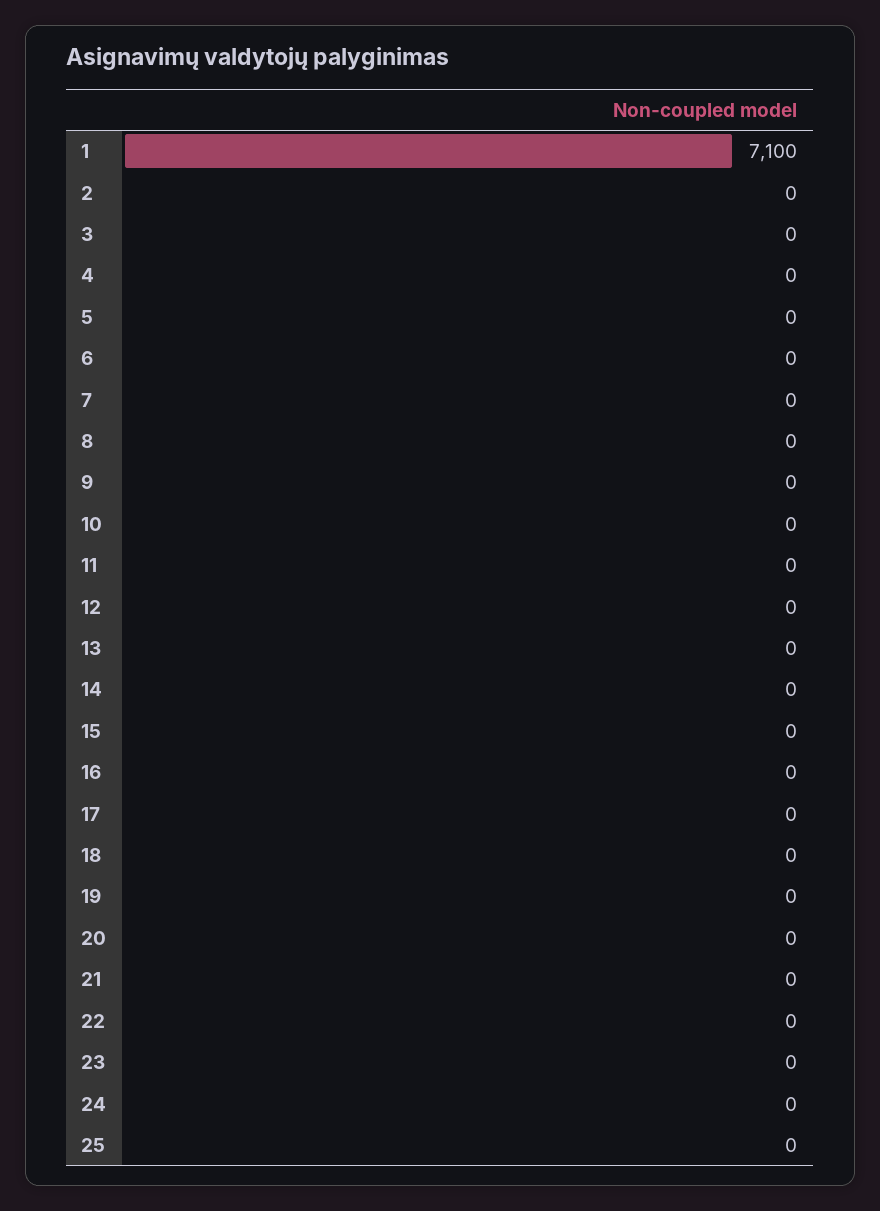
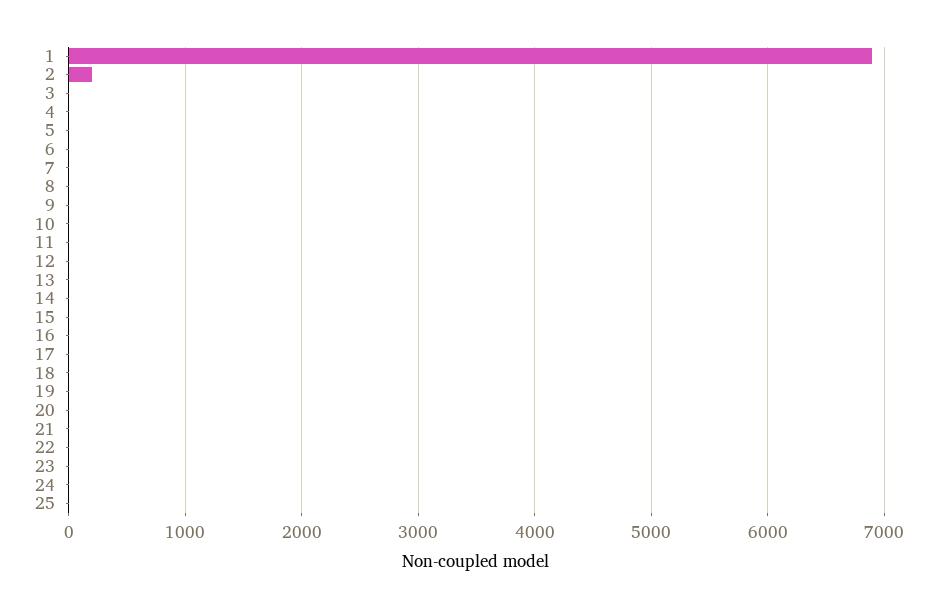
1: 7100 -> 6900
2: 0 -> 200

